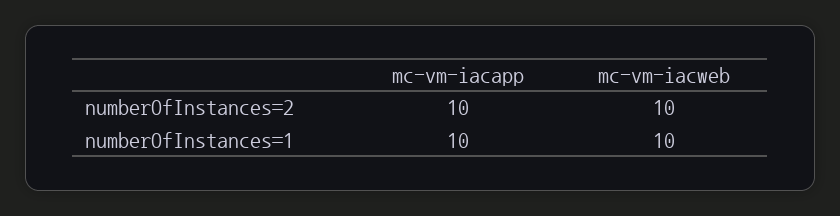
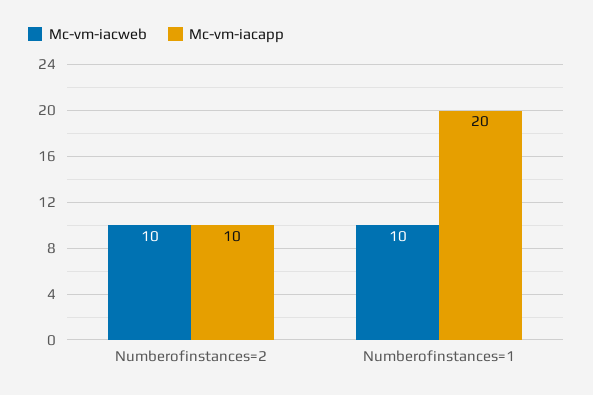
mc-vm-iacapp, numberOfInstances=1: 10 -> 20

